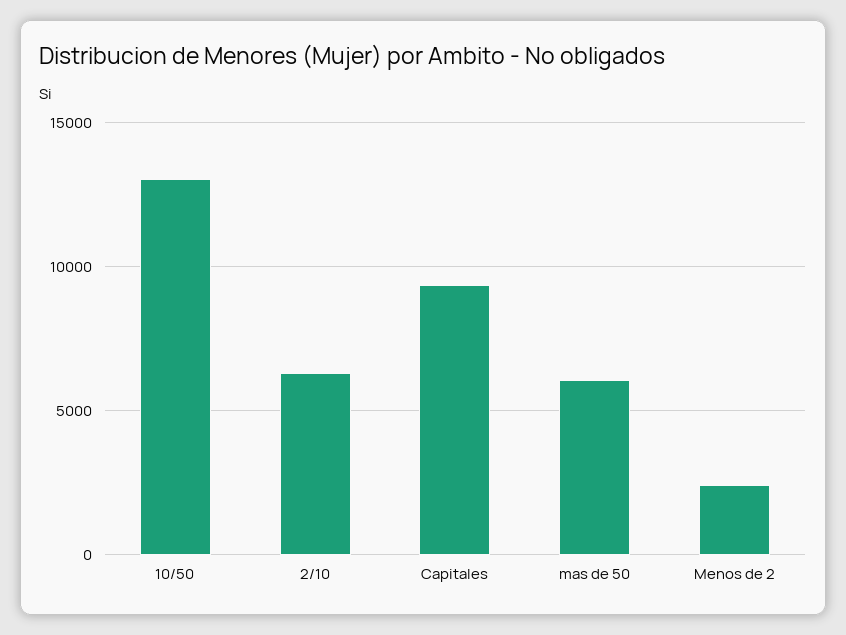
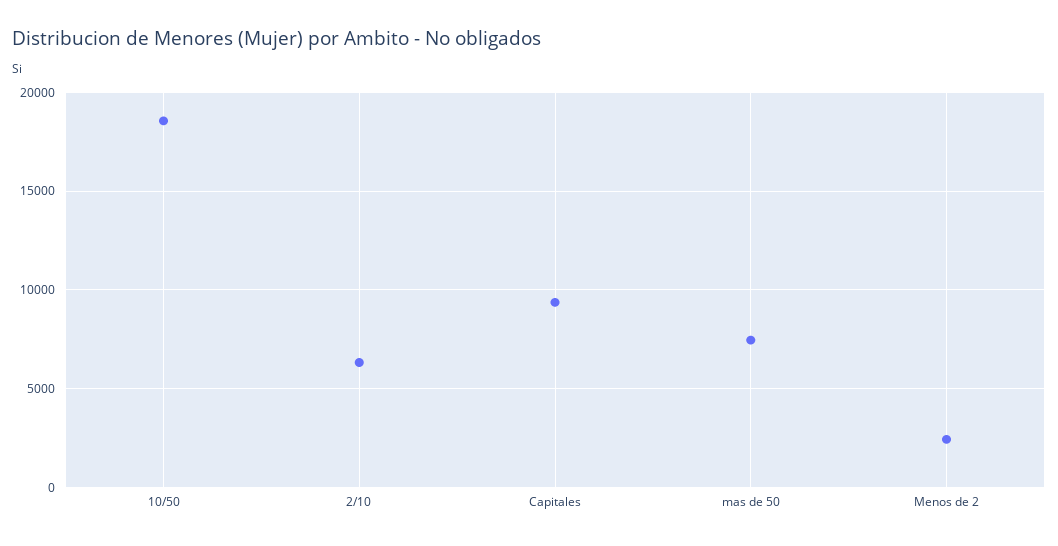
10/50: 13000 -> 18500
mas de 50: 6000 -> 7500

